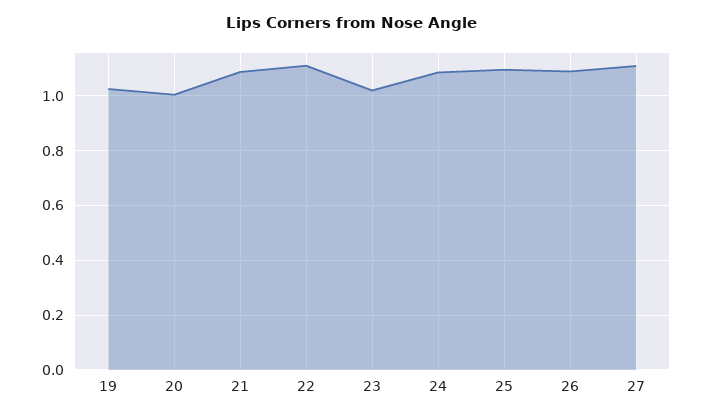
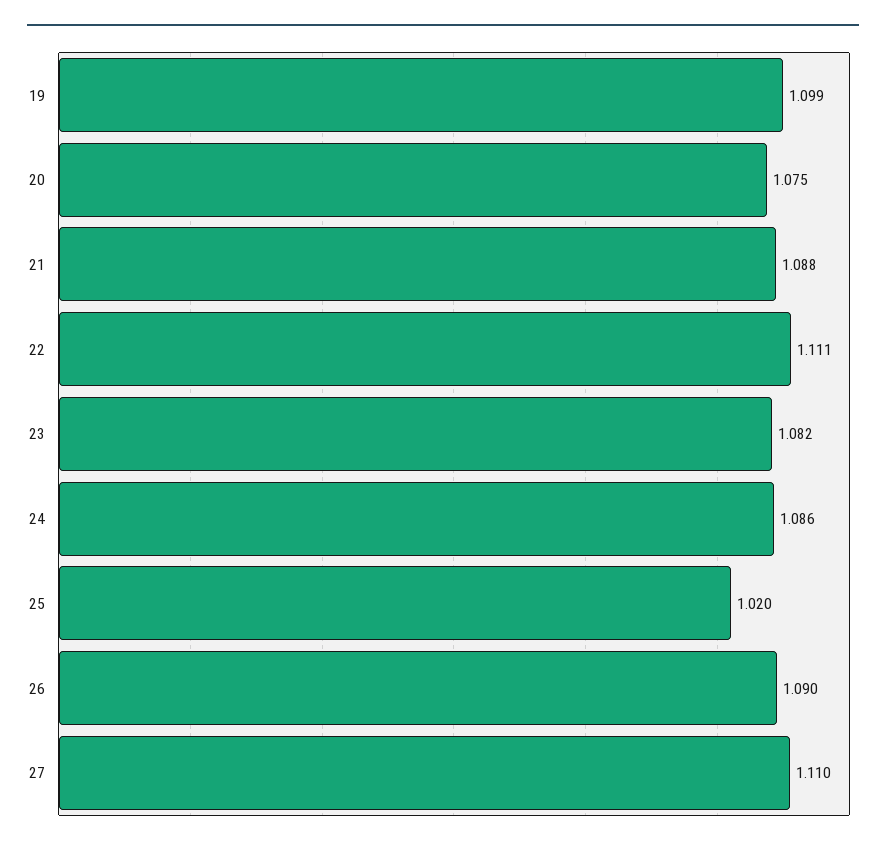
19: 1.025 -> 1.099
20: 1 -> 1.075
23: 1.025 -> 1.082
25: 1.1 -> 1.02

